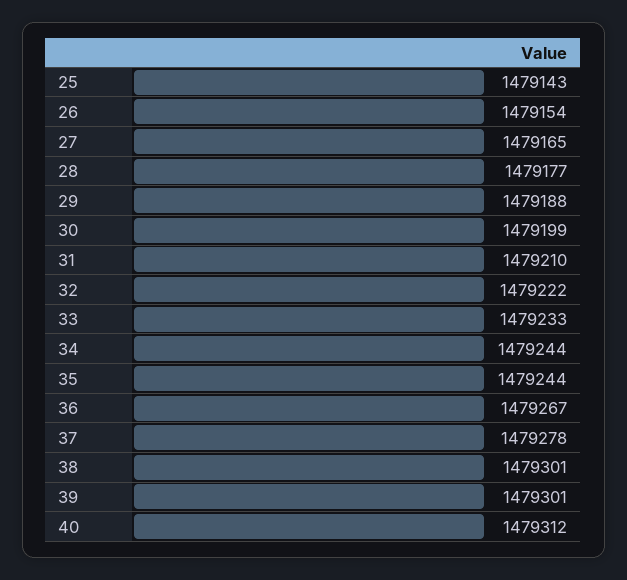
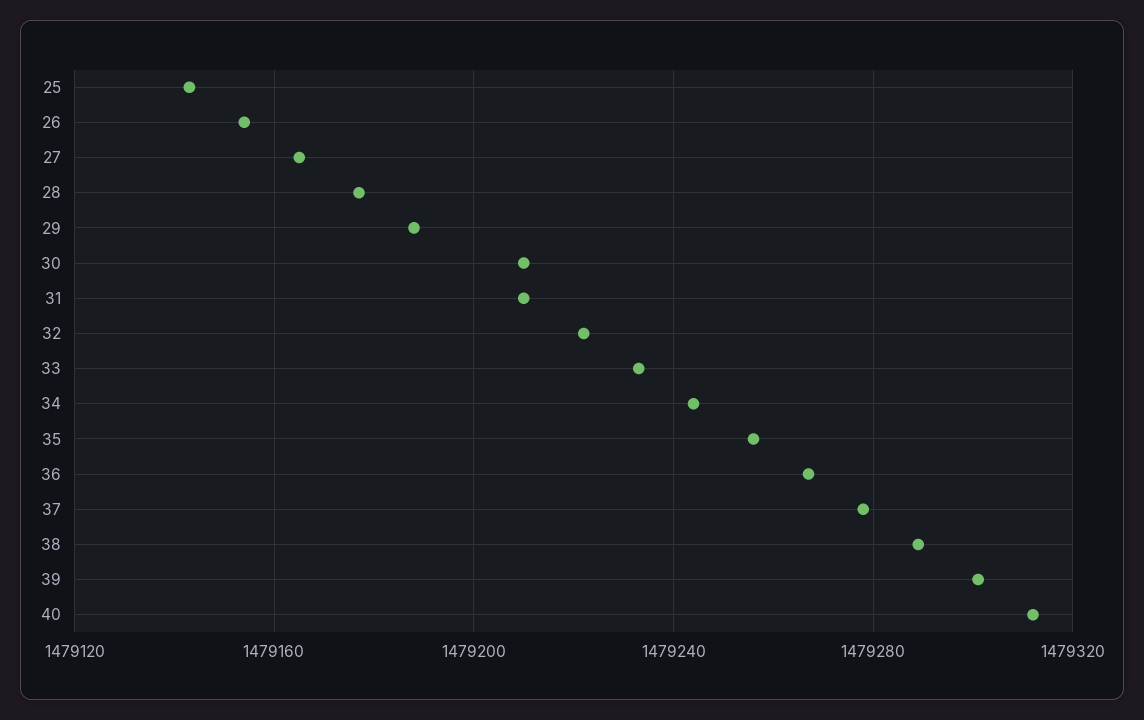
30: 1479199 -> 1479210
35: 1479244 -> 1479255
38: 1479301 -> 1479290

